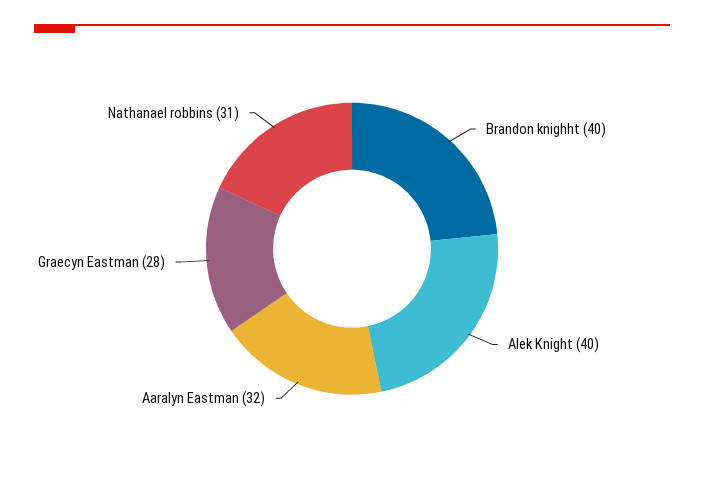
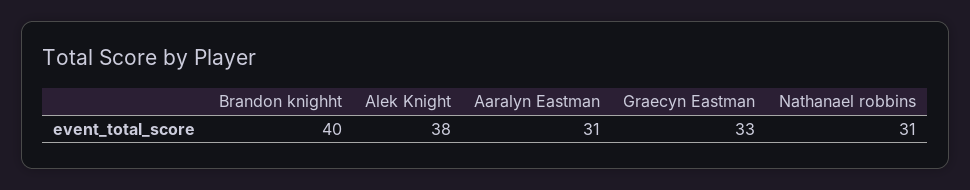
Alek Knight: 40 -> 38
Aaralyn Eastman: 32 -> 31
Graecyn Eastman: 28 -> 33

